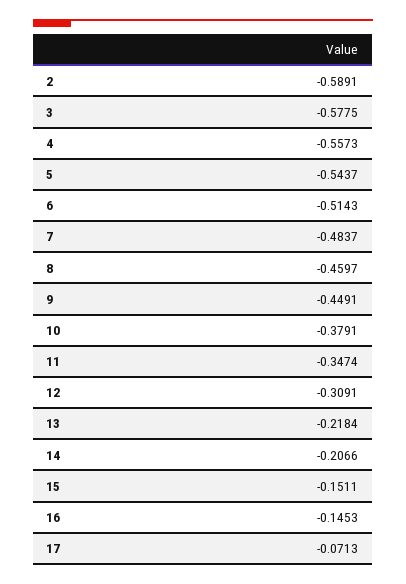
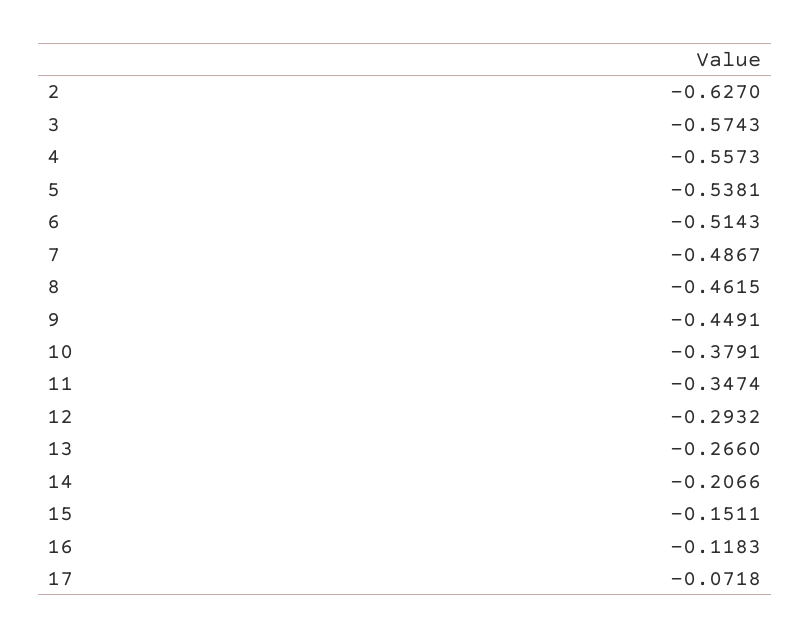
2: -0.5891 -> -0.627
3: -0.5775 -> -0.5743
5: -0.5437 -> -0.5381
7: -0.4837 -> -0.4867
8: -0.4597 -> -0.4615
12: -0.3091 -> -0.2932
13: -0.2184 -> -0.266
16: -0.1453 -> -0.1183
17: -0.0713 -> -0.0718

